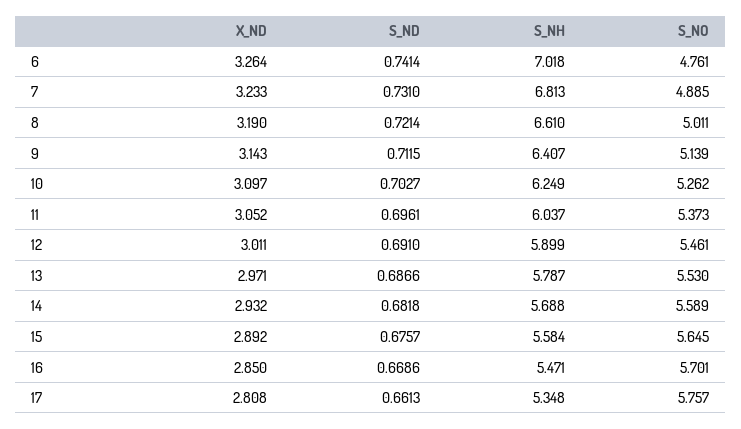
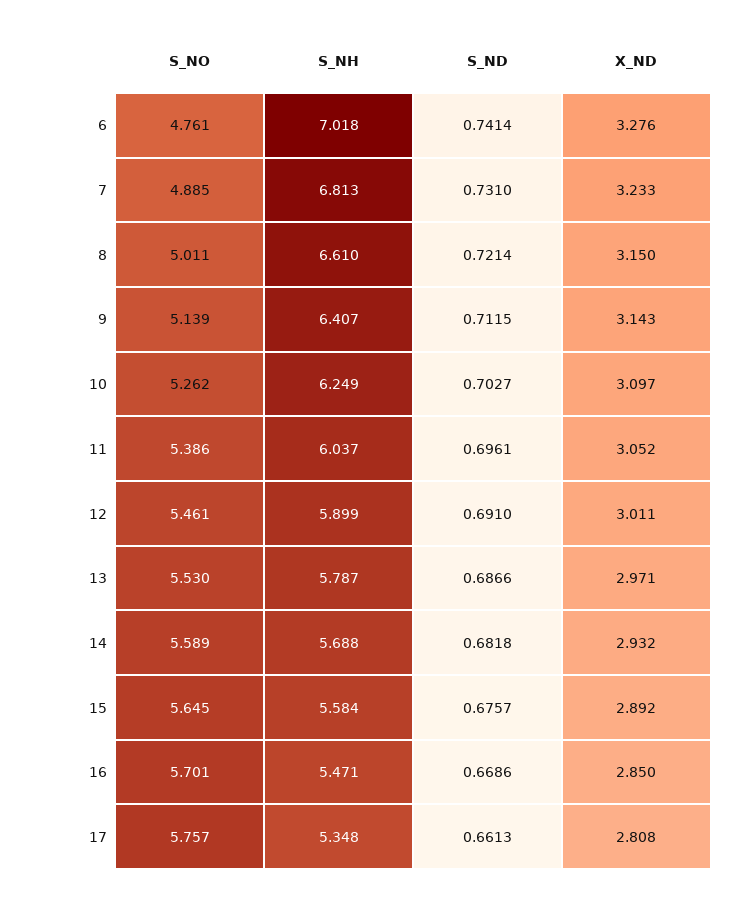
X_ND, 6: 3.264 -> 3.276
X_ND, 8: 3.19 -> 3.15
S_NO, 11: 5.373 -> 5.386

